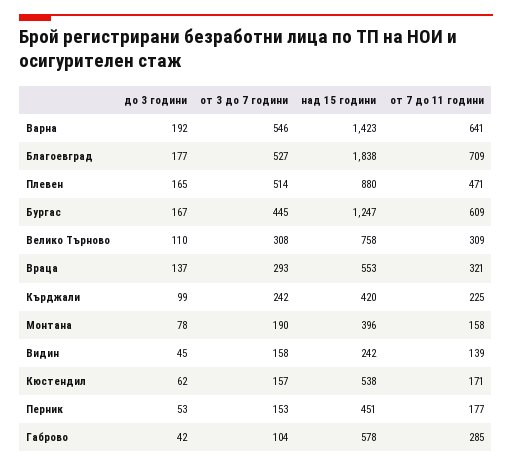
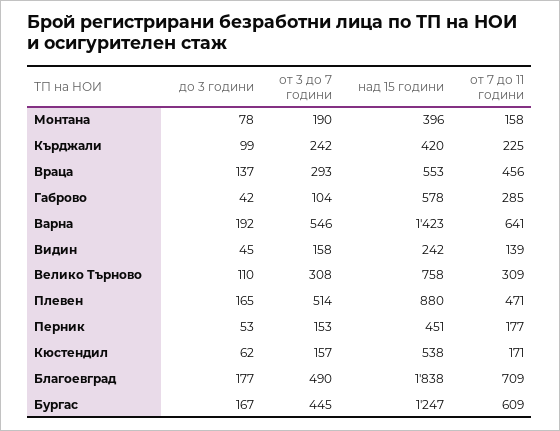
от 3 до 7 години, Благоевград: 527 -> 490
от 7 до 11 години, Враца: 321 -> 456

